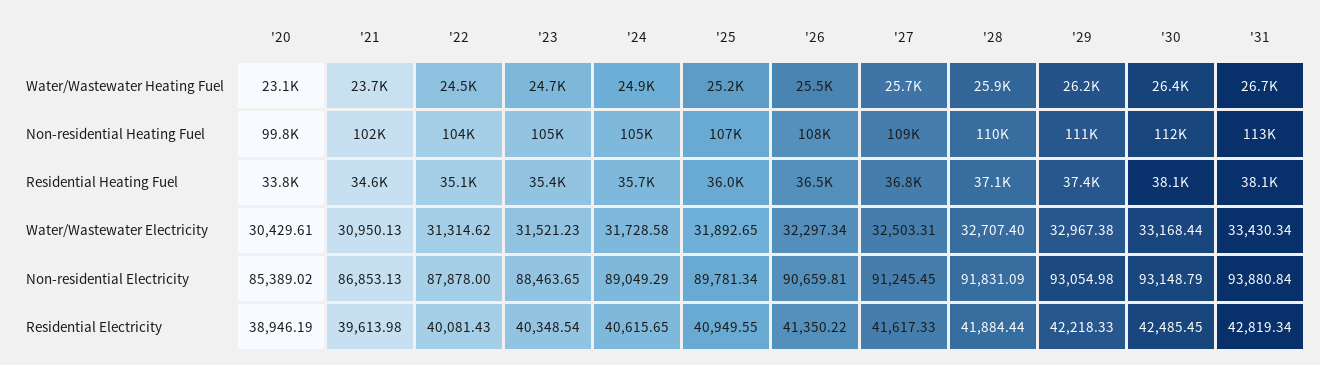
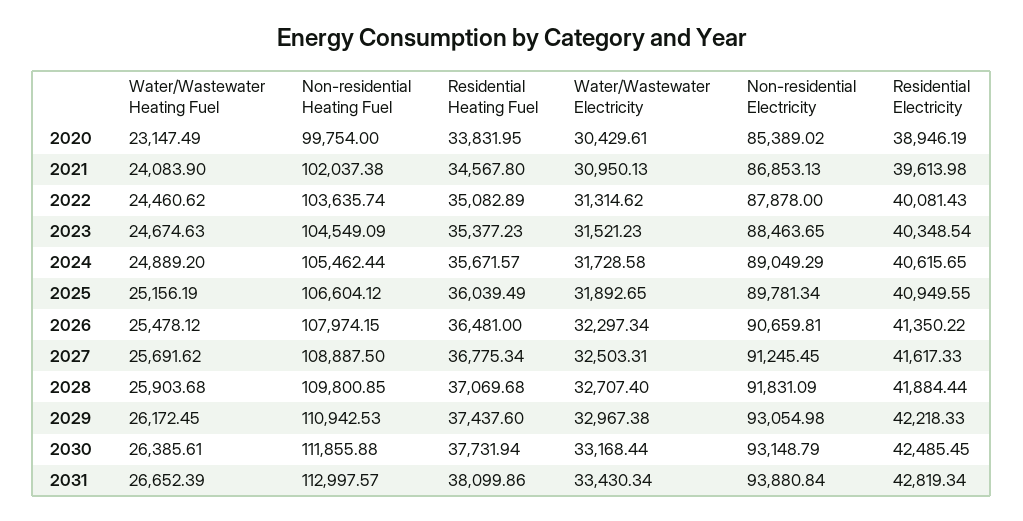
'21, Water/Wastewater Heating Fuel: 23700 -> 24083.9
'30, Residential Heating Fuel: 38100 -> 37731.94

